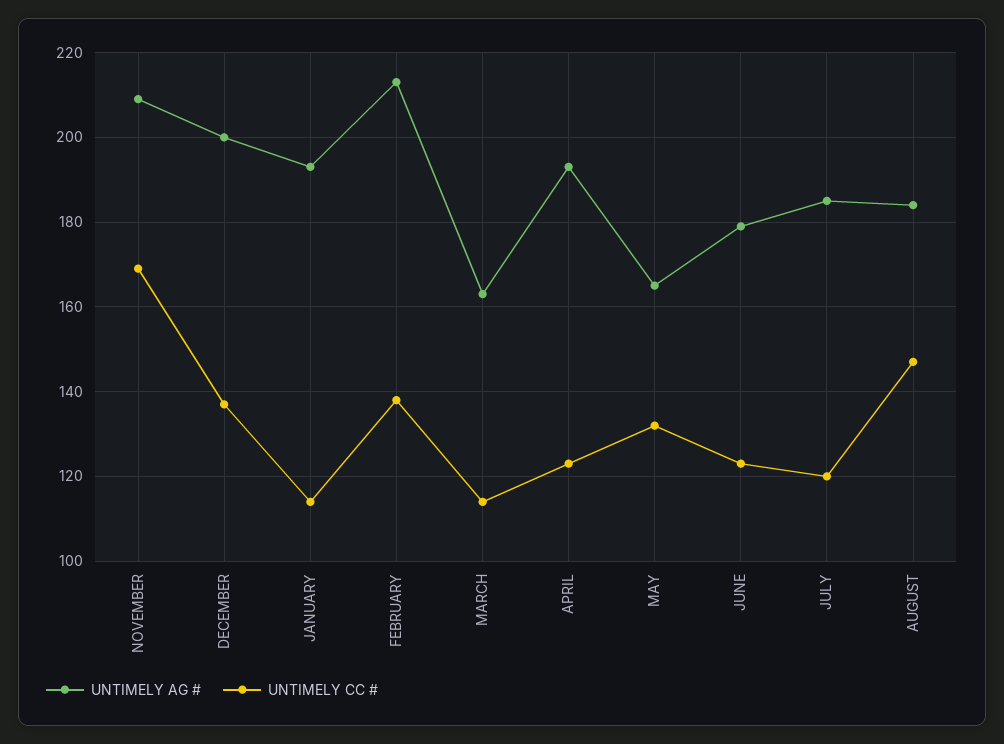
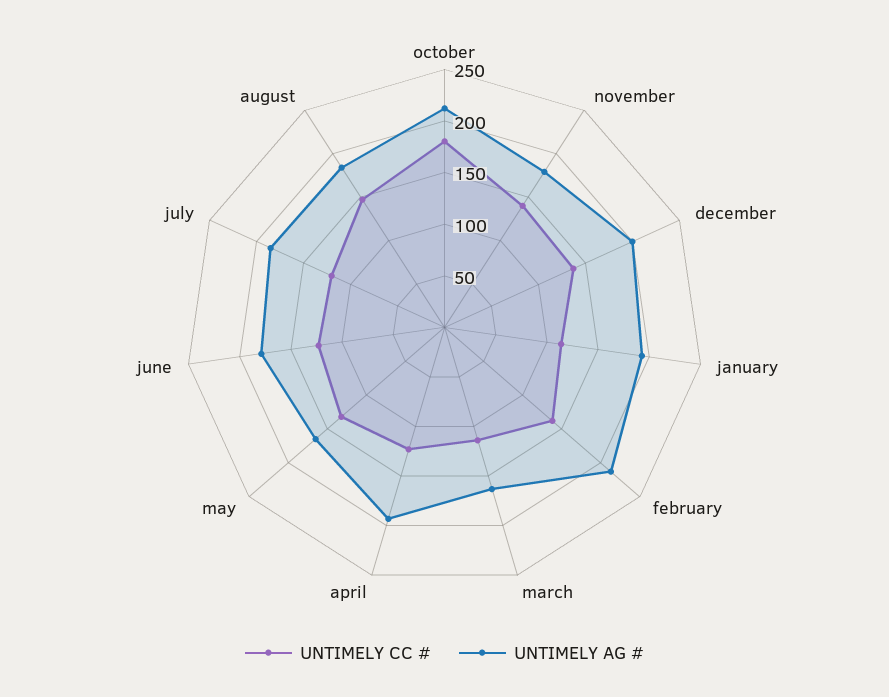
UNTIMELY AG #, NOVEMBER: 210 -> 180
UNTIMELY CC #, NOVEMBER: 170 -> 140
UNTIMELY CC #, october: none -> 180
UNTIMELY AG #, october: none -> 210

